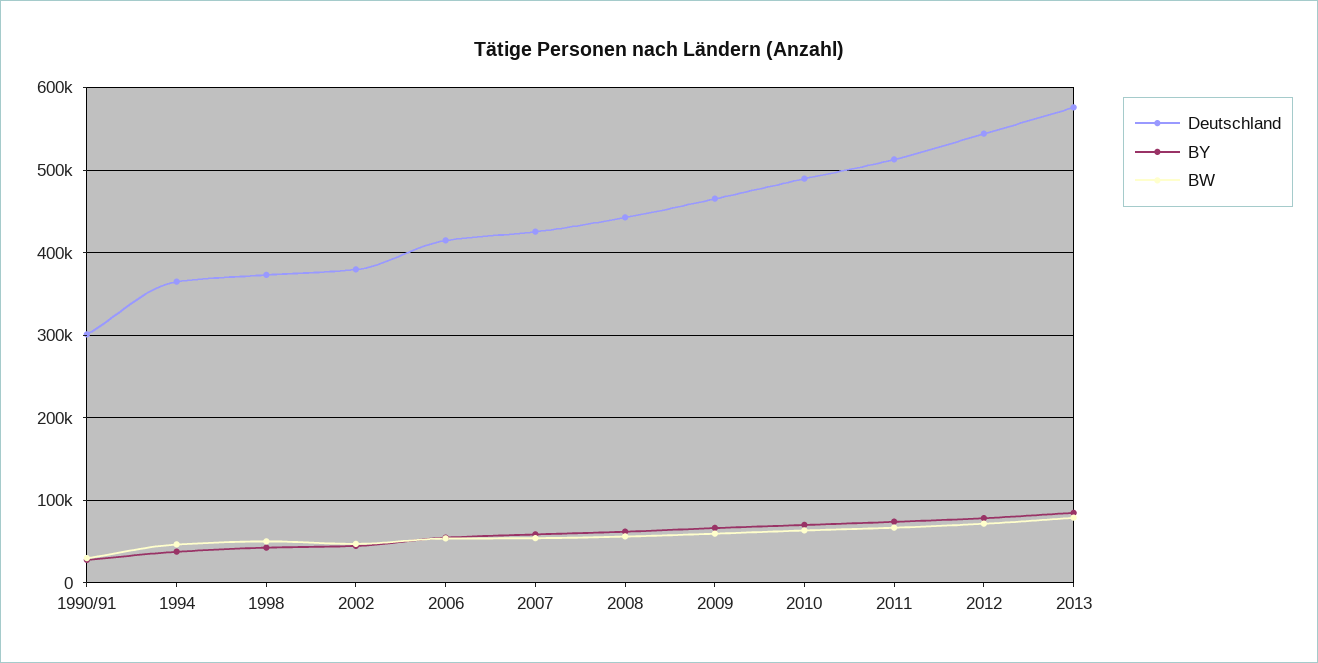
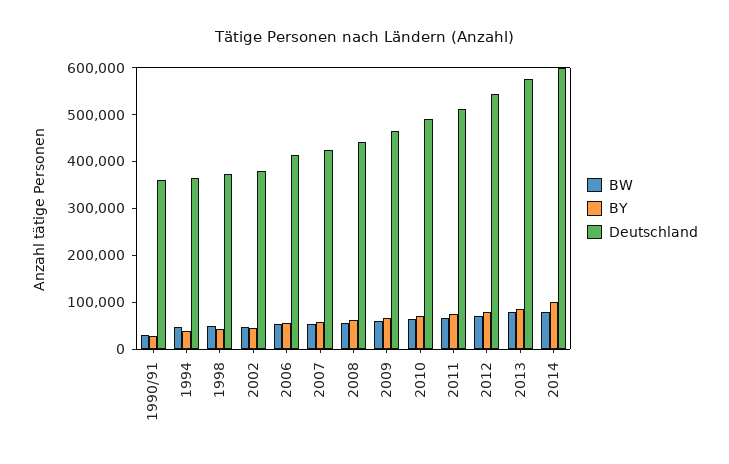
Deutschland, 1990/91: 300000 -> 360000
BW, 2014: none -> 80000
BY, 2014: none -> 100000
Deutschland, 2014: none -> 600000

